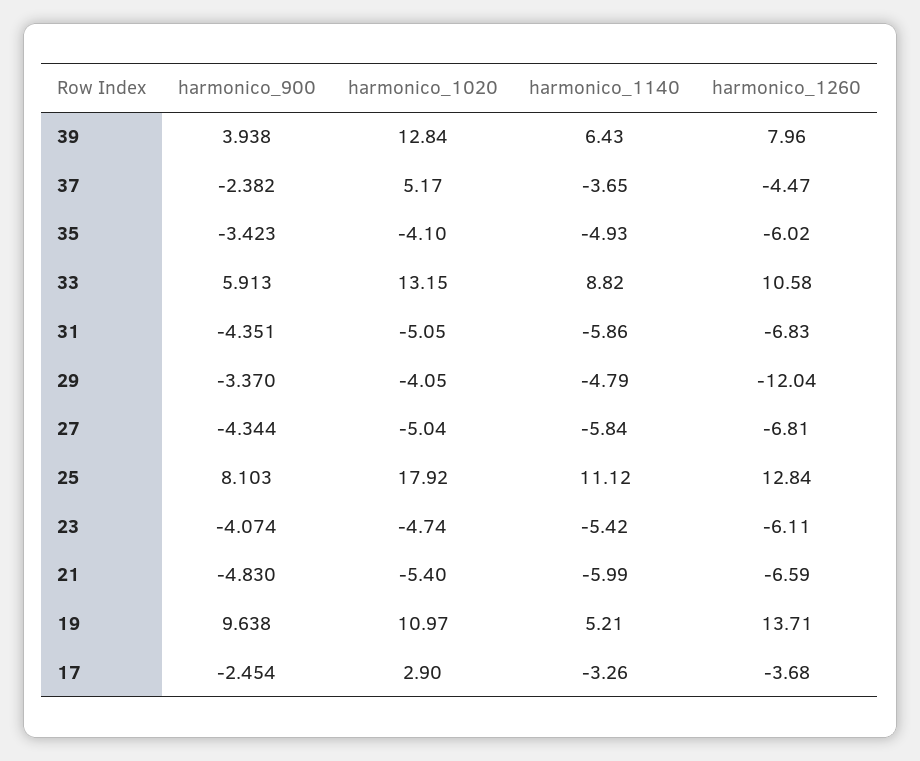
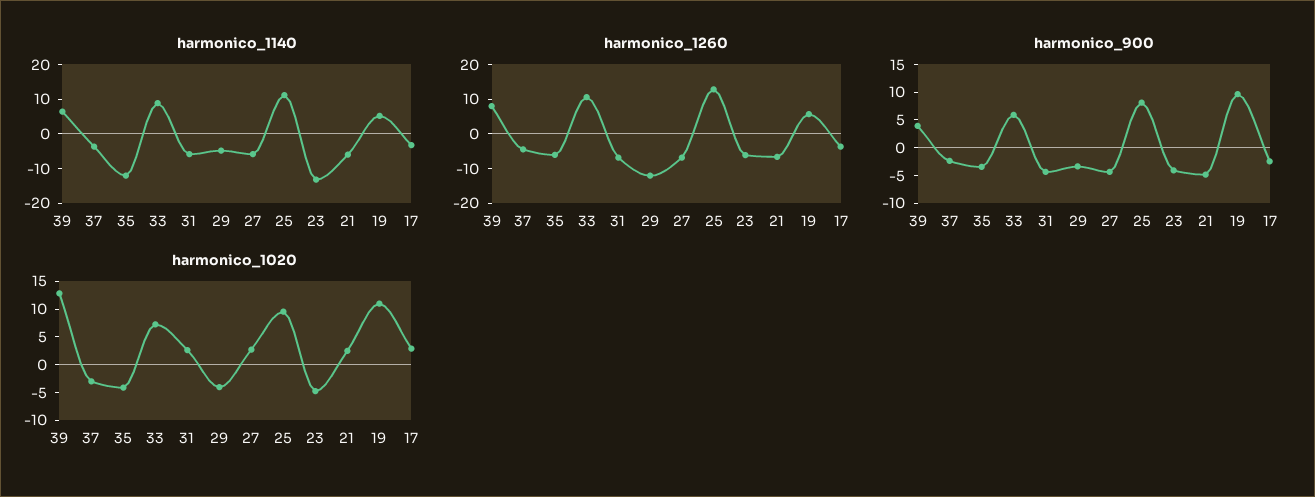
harmonico_1020, 37: 5.17 -> -2.5
harmonico_1140, 35: -4.93 -> -12.5
harmonico_1020, 33: 13.15 -> 7.5
harmonico_1020, 31: -5.05 -> 2.5
harmonico_1020, 27: -5.04 -> 2.5
harmonico_1020, 25: 17.92 -> 10
harmonico_1140, 23: -5.42 -> -12.5
harmonico_1020, 21: -5.4 -> 2.5
harmonico_1260, 19: 13.71 -> 5

